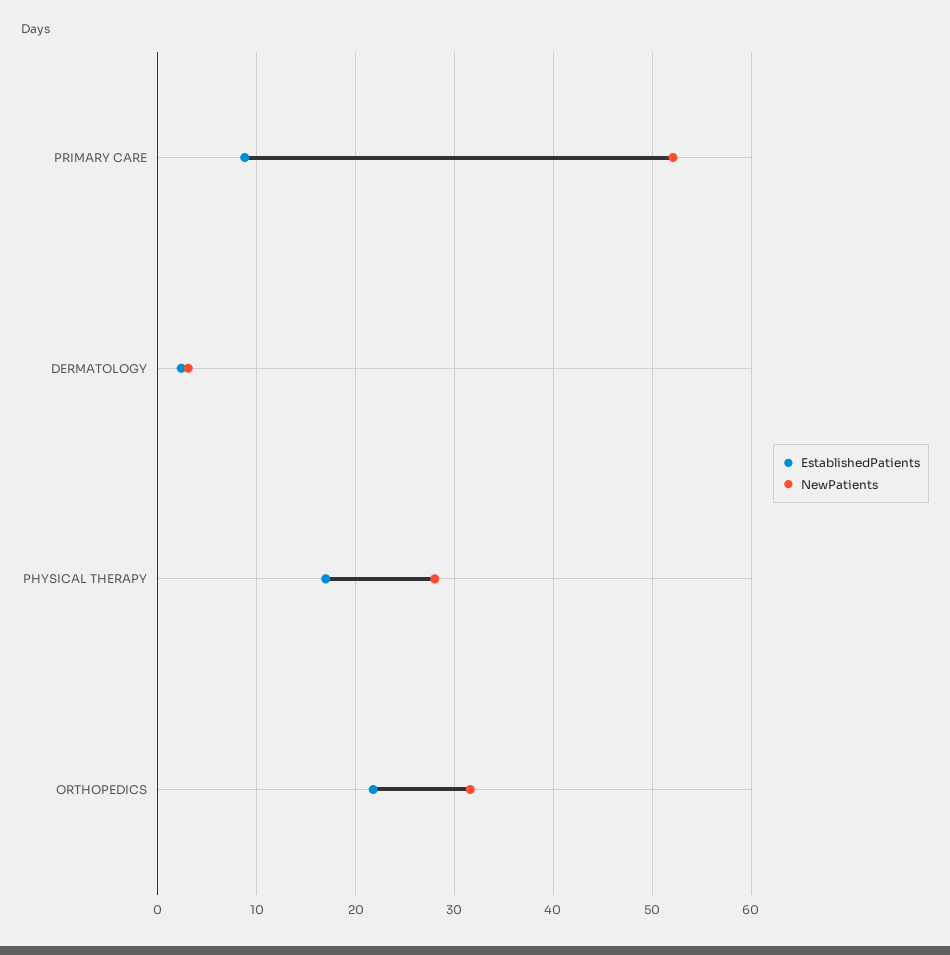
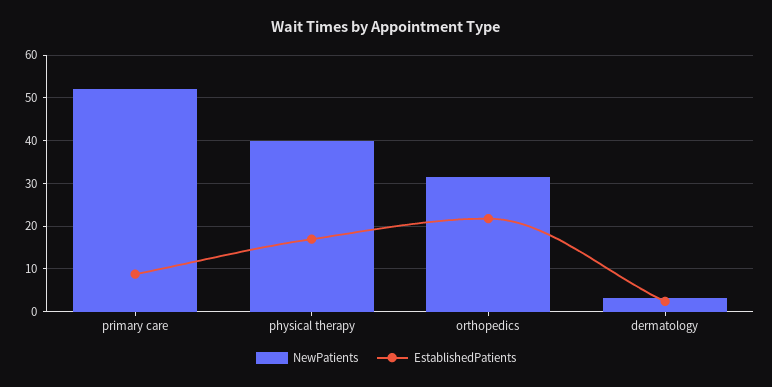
NewPatients, PHYSICAL THERAPY: 28 -> 40

